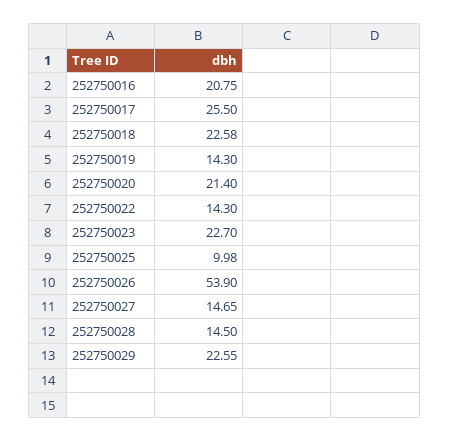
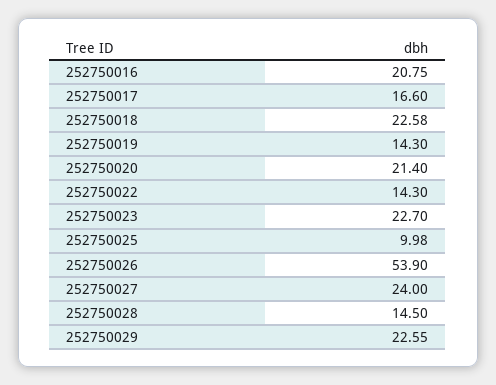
252750017: 25.5 -> 16.6
252750027: 14.65 -> 24

